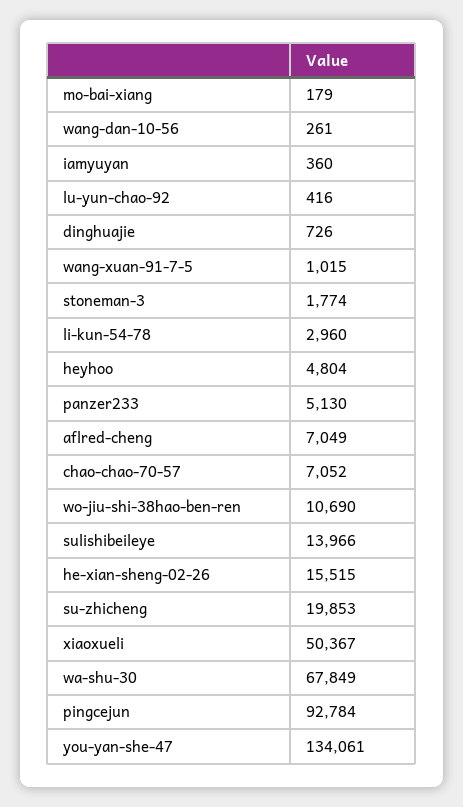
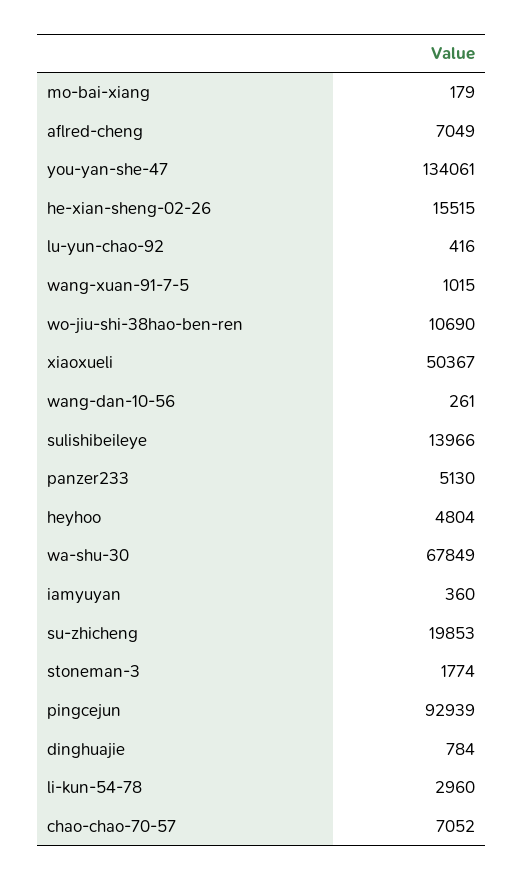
dinghuajie: 726 -> 784
pingcejun: 92784 -> 92939

